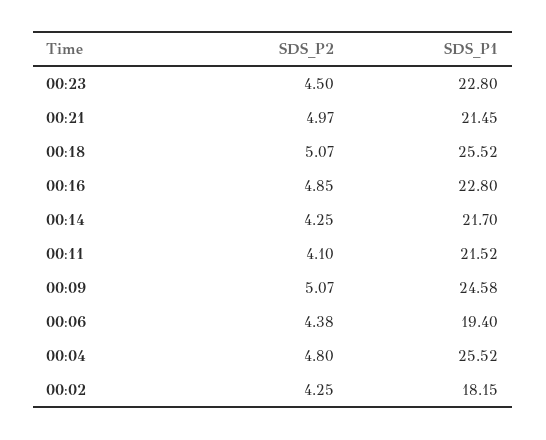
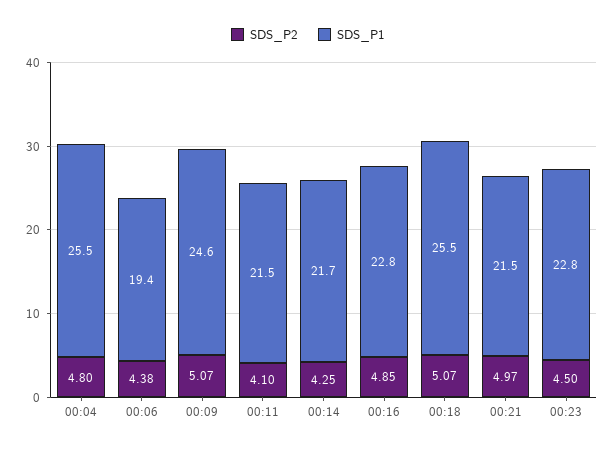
SDS_P2, 00:02: 4.25 -> none
SDS_P1, 00:02: 18.15 -> none

